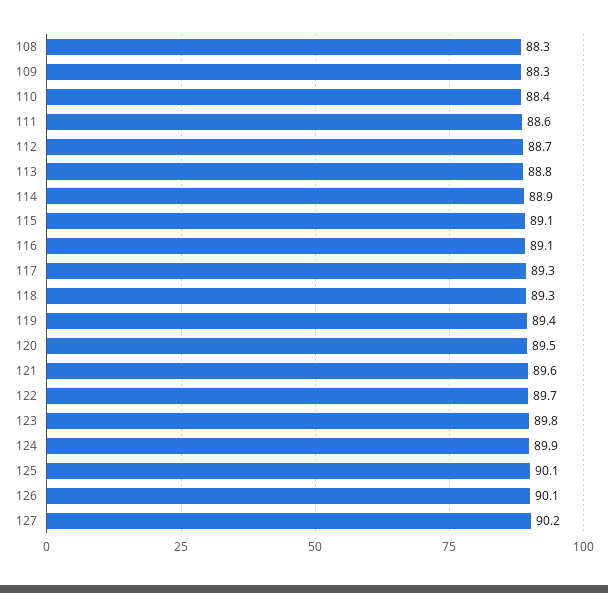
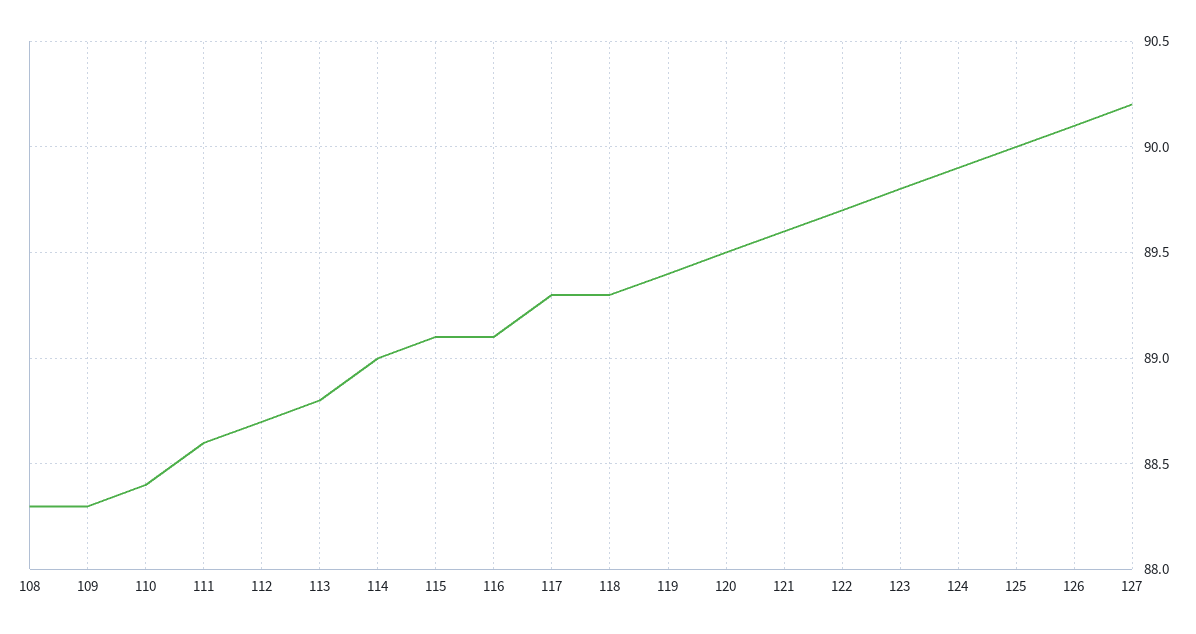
114: 88.9 -> 89
125: 90.1 -> 90

